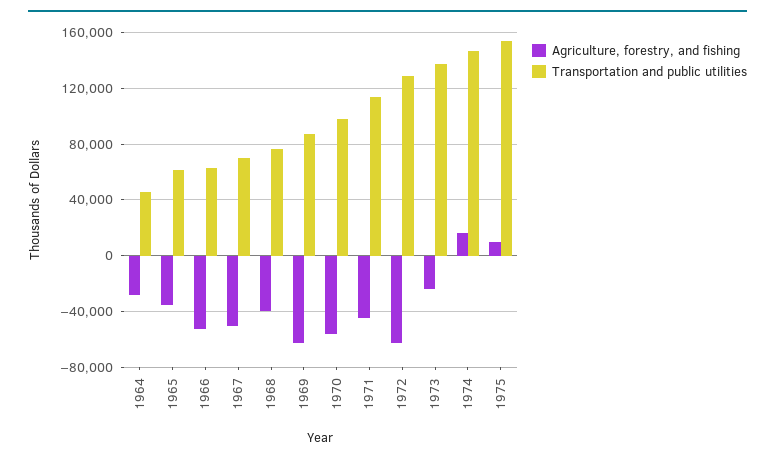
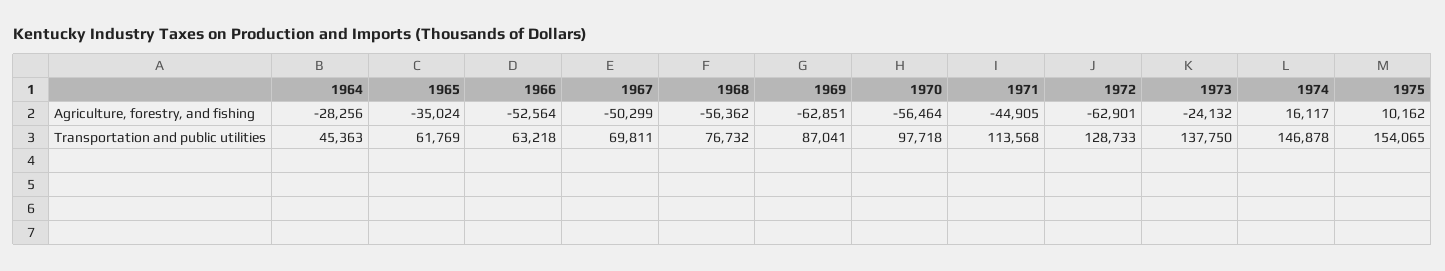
Agriculture, forestry, and fishing, 1968: -40000 -> -56362

